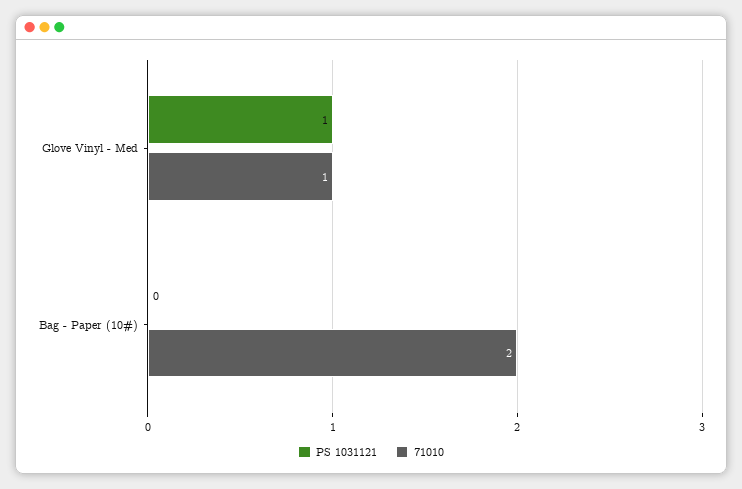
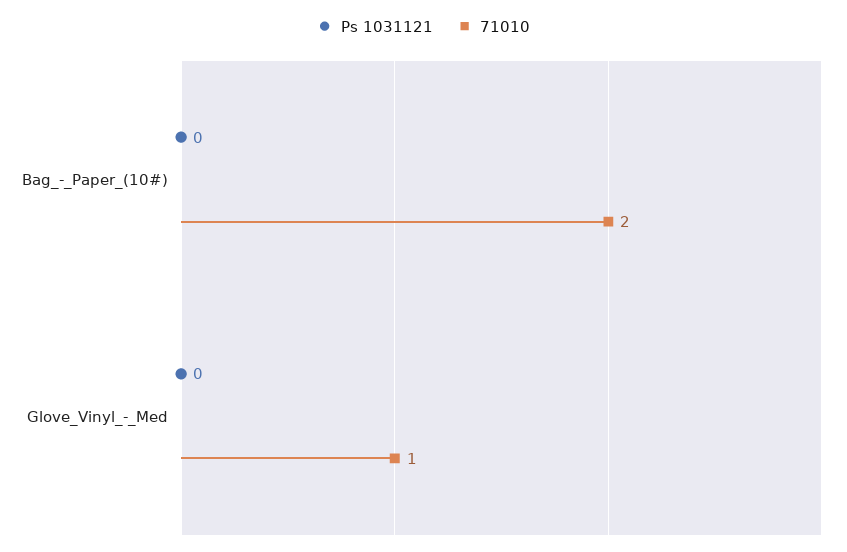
PS 1031121, Glove Vinyl - Med: 1 -> 0

